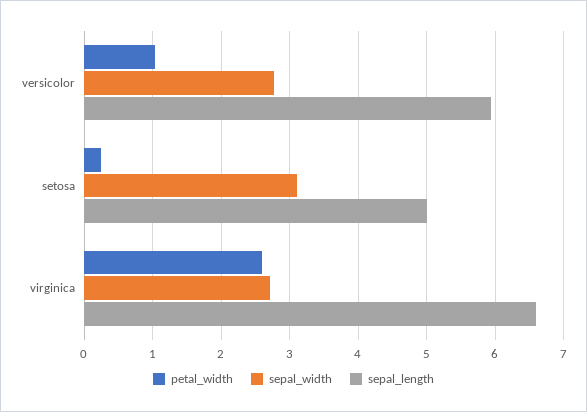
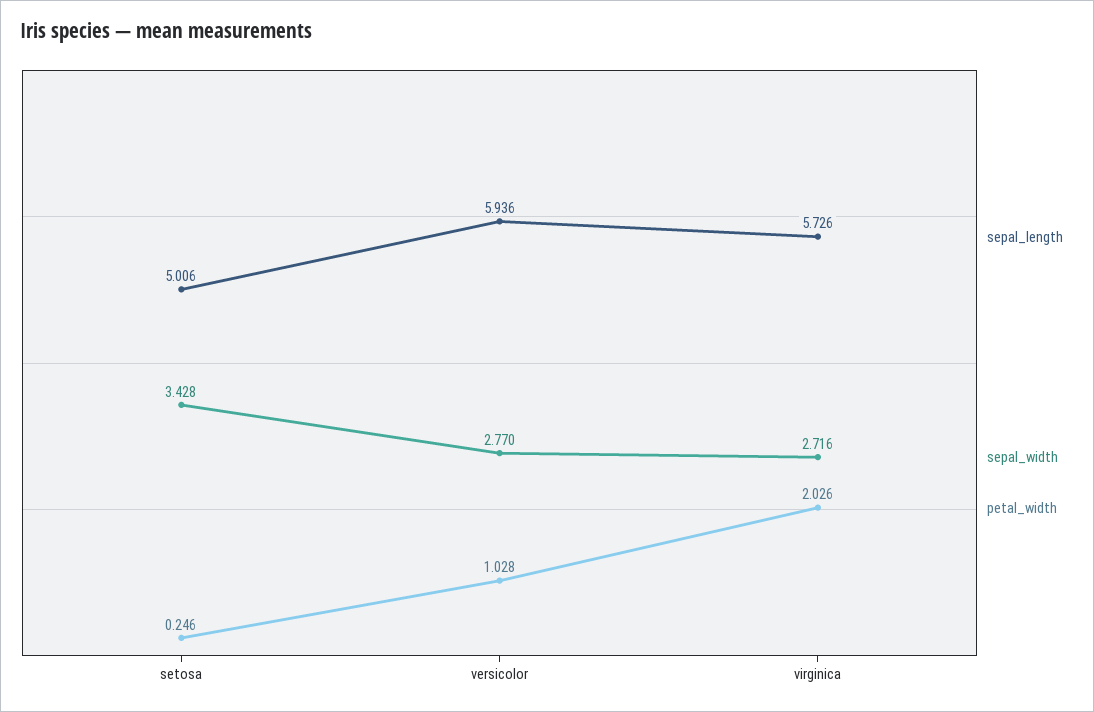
sepal_width, setosa: 3.1 -> 3.428
petal_width, virginica: 2.6 -> 2.026
sepal_length, virginica: 6.6 -> 5.726

